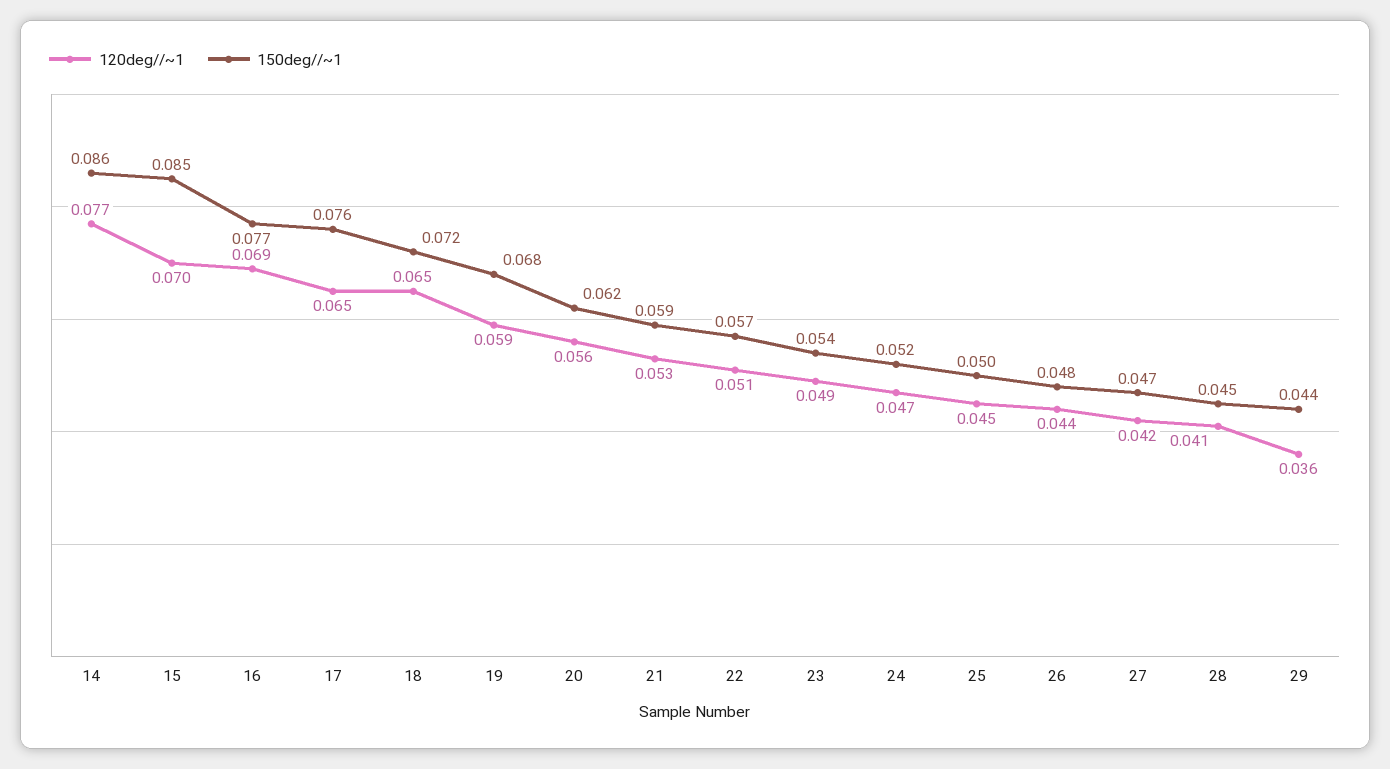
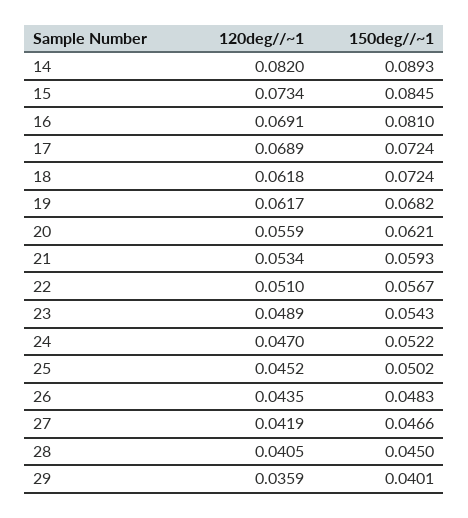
120deg//~1, 14: 0.077 -> 0.082
150deg//~1, 14: 0.086 -> 0.0893
120deg//~1, 15: 0.07 -> 0.0734
150deg//~1, 16: 0.077 -> 0.081
120deg//~1, 17: 0.065 -> 0.0689
150deg//~1, 17: 0.076 -> 0.0724
120deg//~1, 18: 0.065 -> 0.0618
120deg//~1, 19: 0.059 -> 0.0617
150deg//~1, 29: 0.044 -> 0.0401

